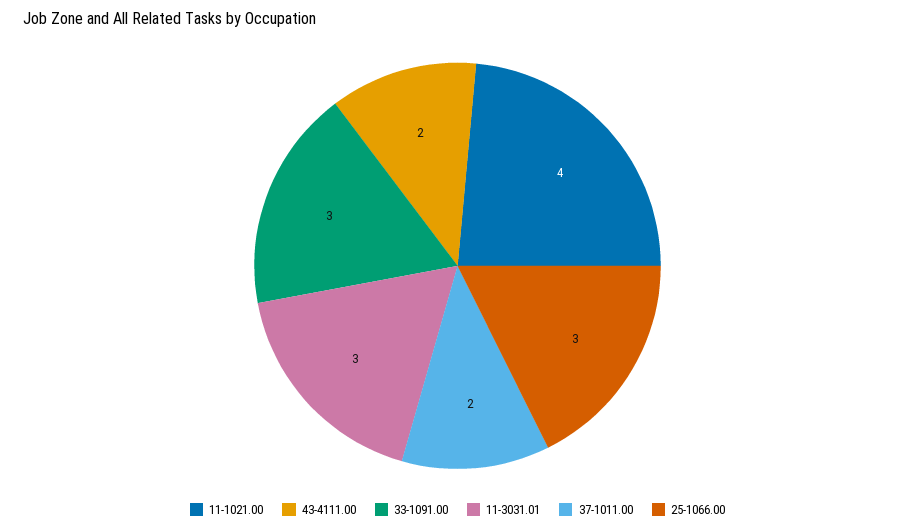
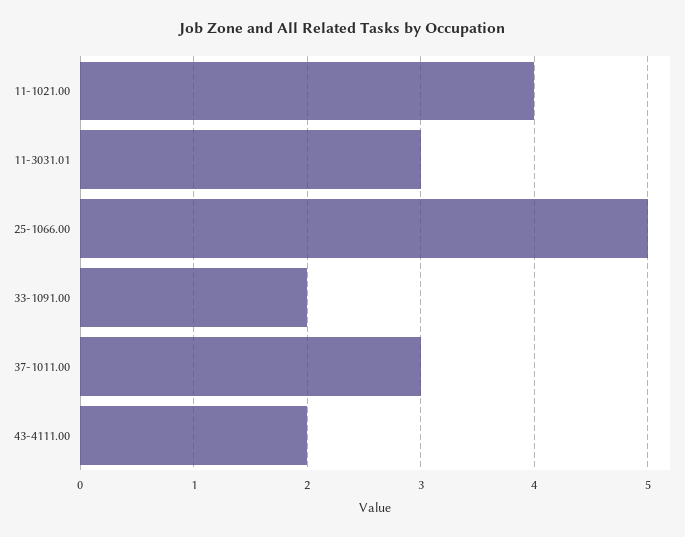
33-1091.00: 3 -> 2
37-1011.00: 2 -> 3
25-1066.00: 3 -> 5

